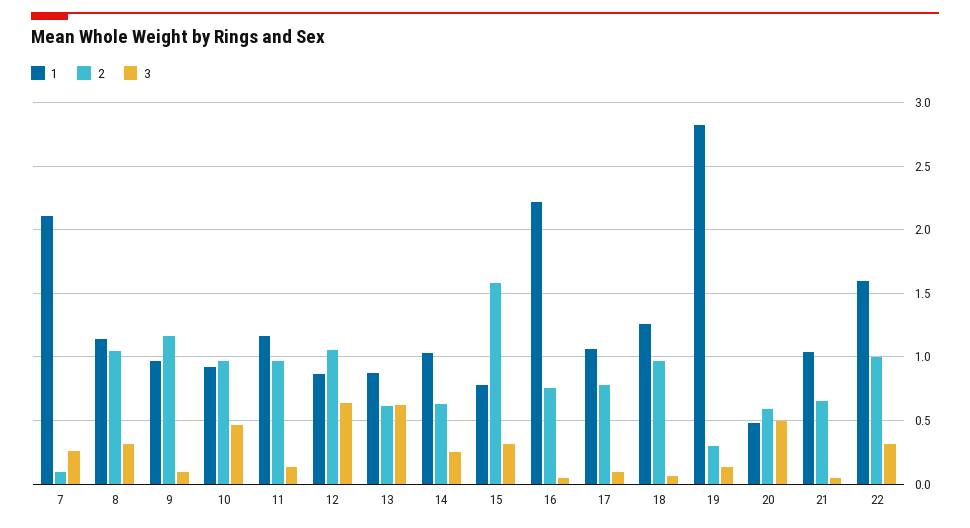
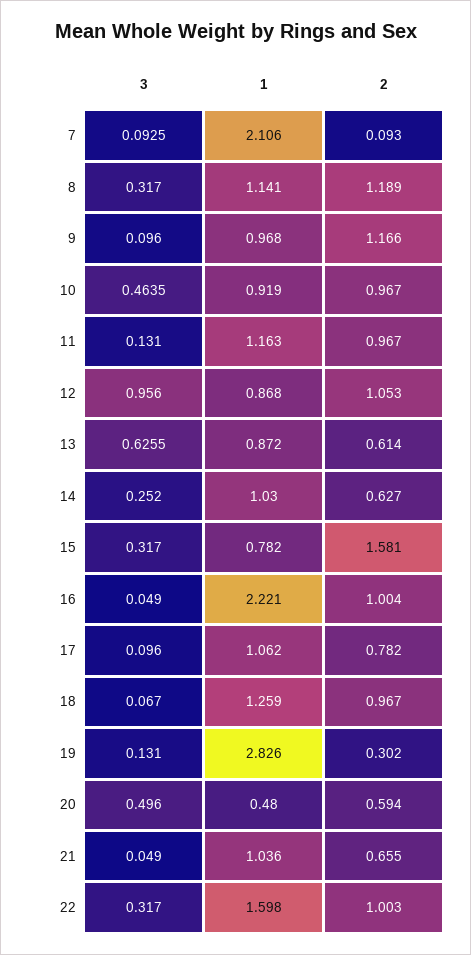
3, 7: 0.25 -> 0.0925
2, 8: 1.05 -> 1.189
3, 12: 0.65 -> 0.956
2, 16: 0.75 -> 1.004

